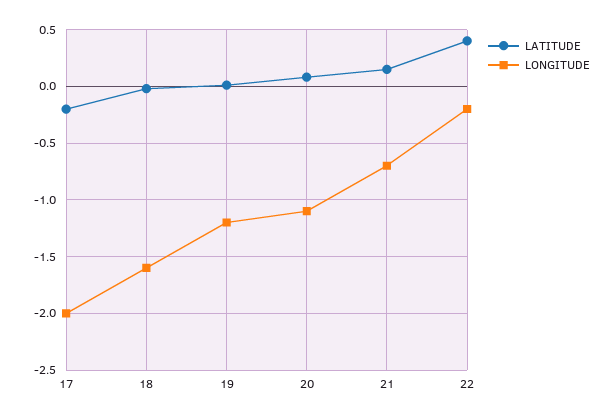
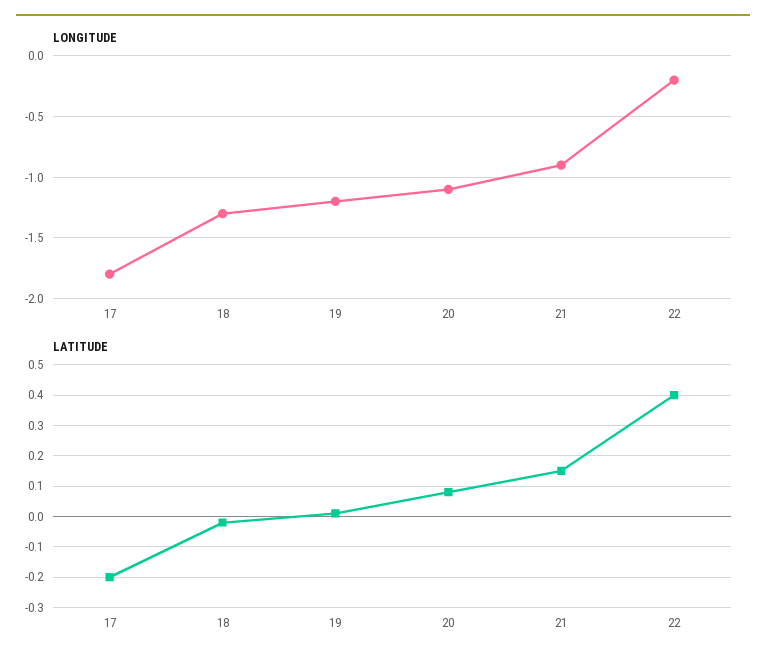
LONGITUDE, 17: -2 -> -1.8
LONGITUDE, 18: -1.6 -> -1.3
LONGITUDE, 21: -0.7 -> -0.9

